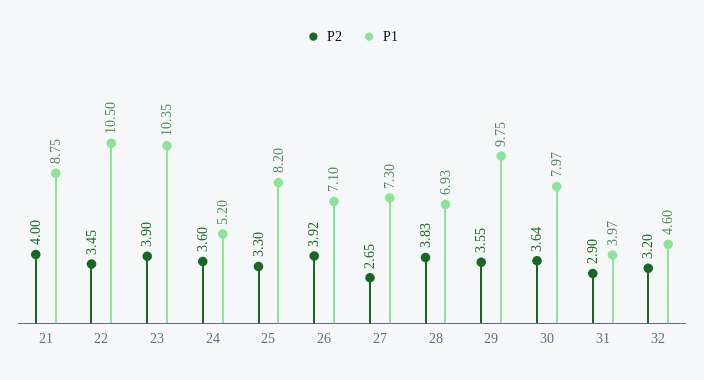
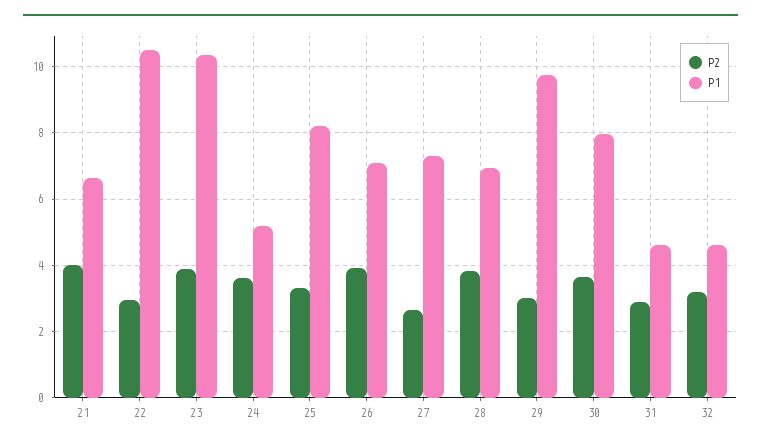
P1, 21: 8.75 -> 6.6
P2, 22: 3.45 -> 3
P2, 29: 3.55 -> 3
P1, 31: 3.97 -> 4.6

